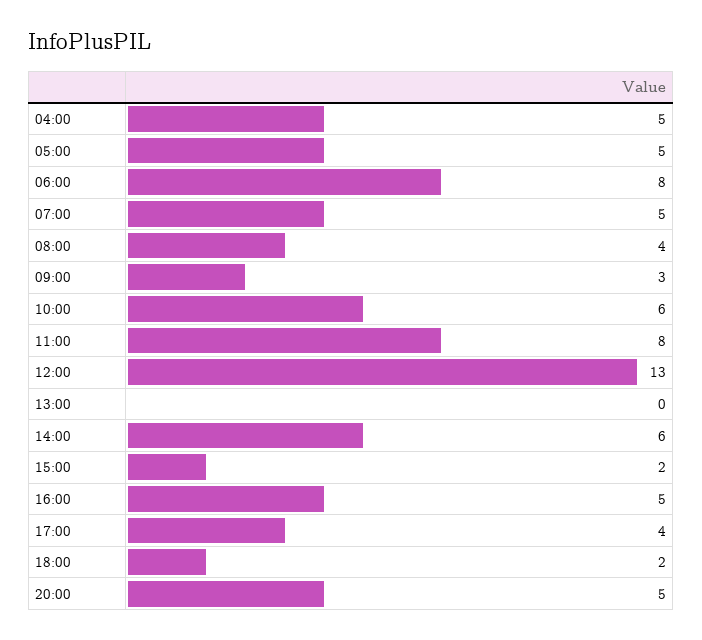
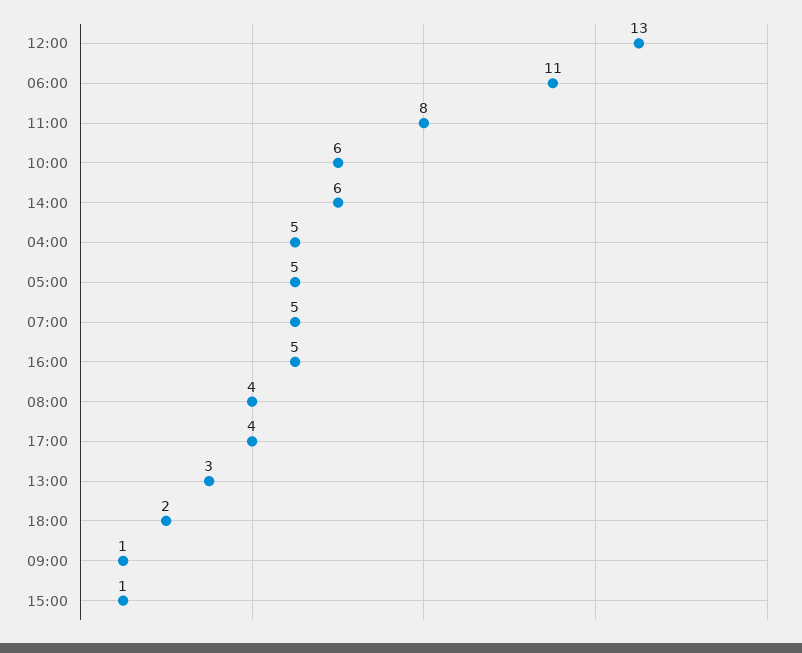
06:00: 8 -> 11
09:00: 3 -> 1
13:00: 0 -> 3
15:00: 2 -> 1
20:00: 5 -> none

